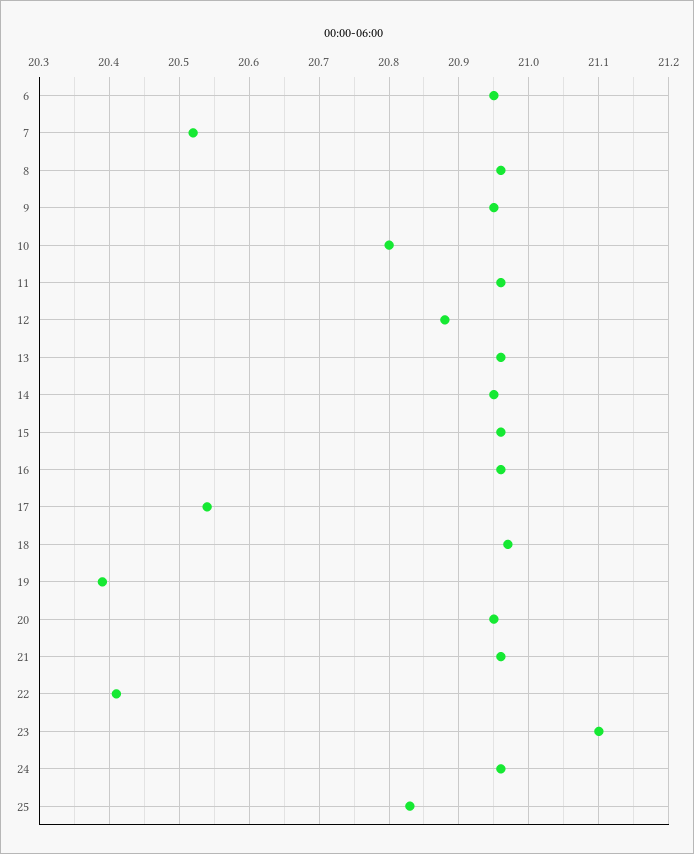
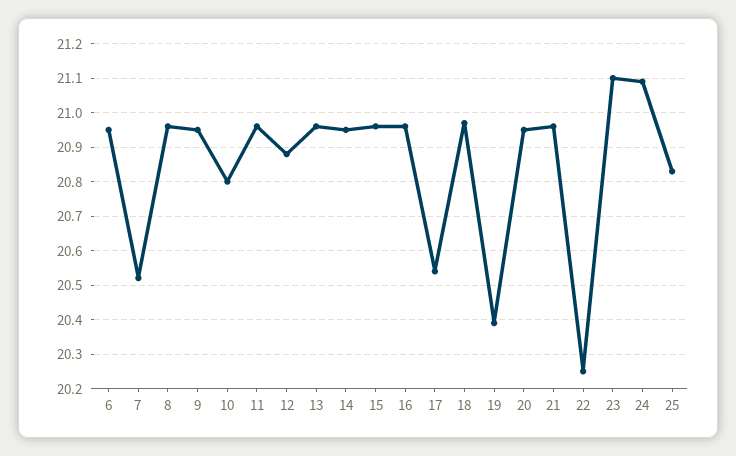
22: 20.41 -> 20.25
24: 20.96 -> 21.1

